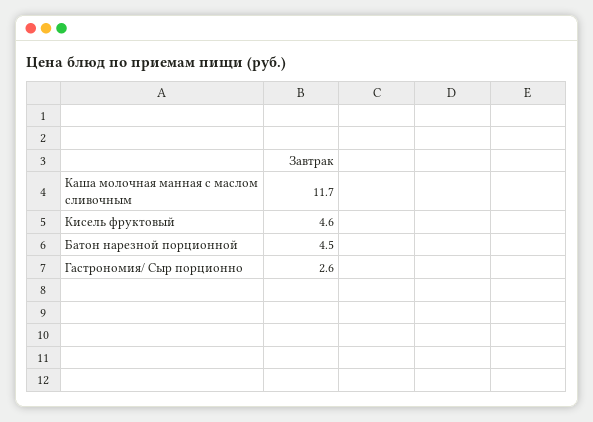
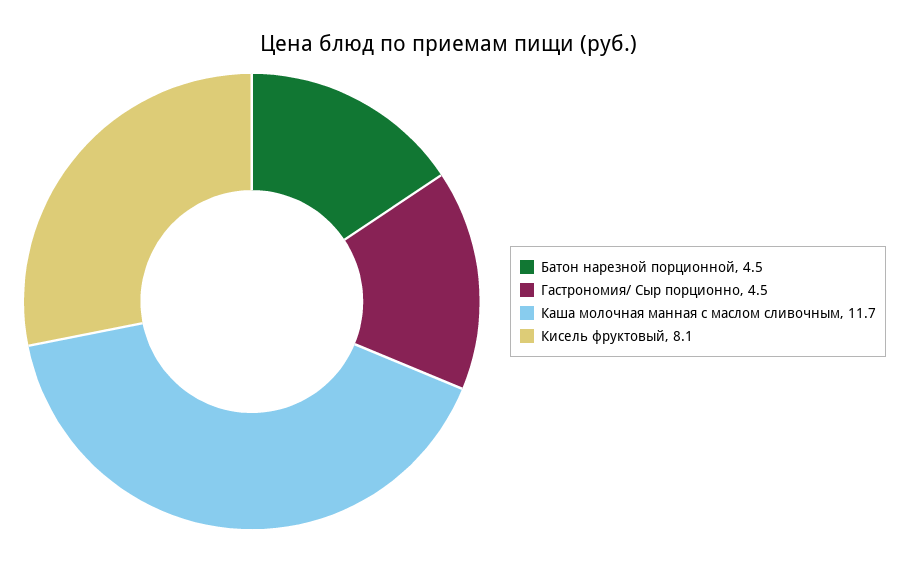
Кисель фруктовый: 4.6 -> 8.1
Гастрономия/ Сыр порционно: 2.6 -> 4.5

